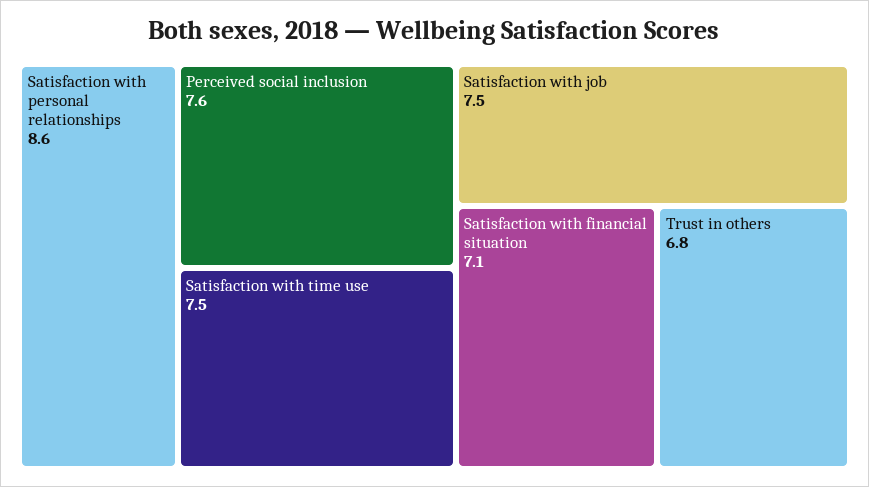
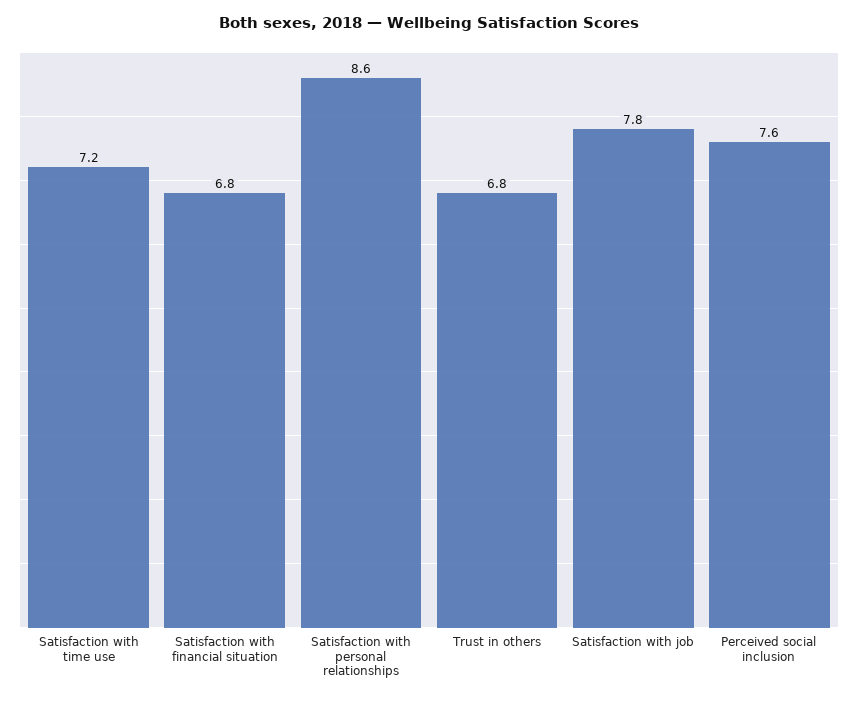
Satisfaction with time use: 7.5 -> 7.2
Satisfaction with job: 7.5 -> 7.8
Satisfaction with financial situation: 7.1 -> 6.8

